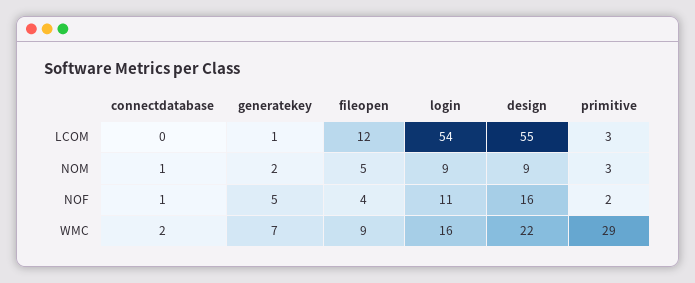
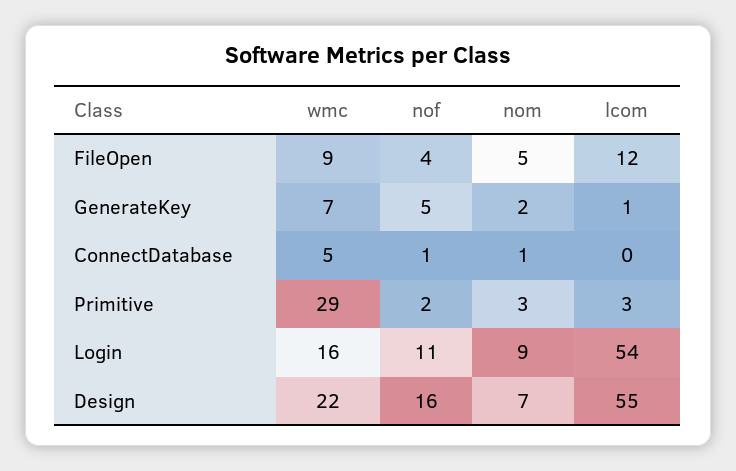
design, NOM: 9 -> 7
connectdatabase, WMC: 2 -> 5

